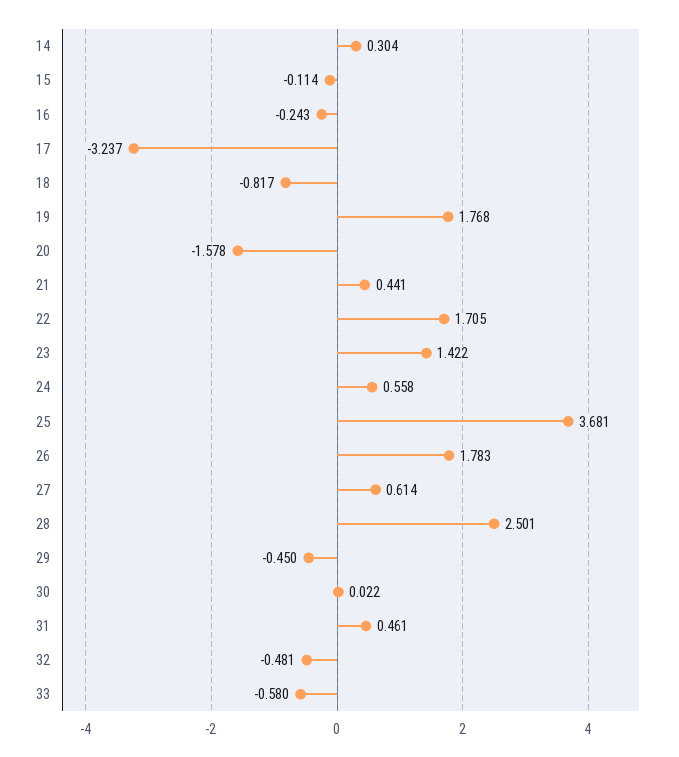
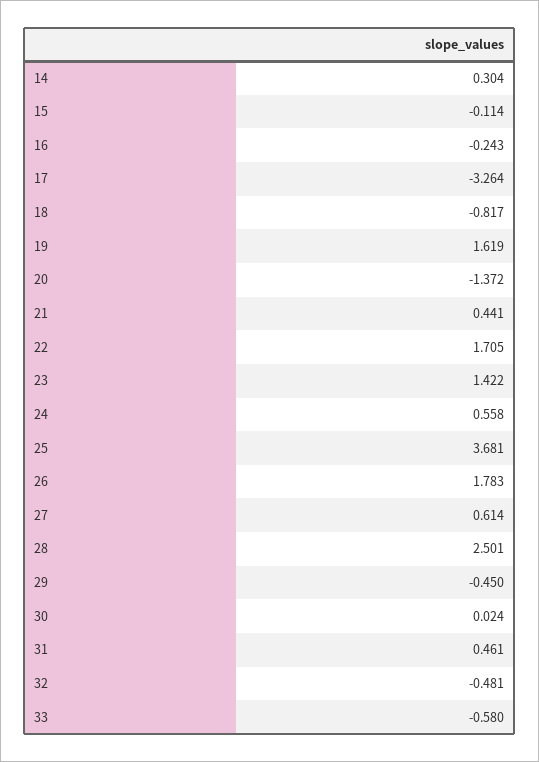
17: -3.237 -> -3.264
19: 1.768 -> 1.619
20: -1.578 -> -1.372
30: 0.022 -> 0.024

